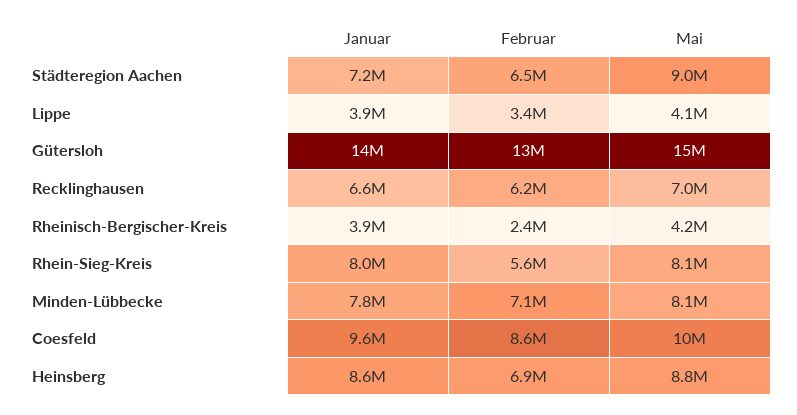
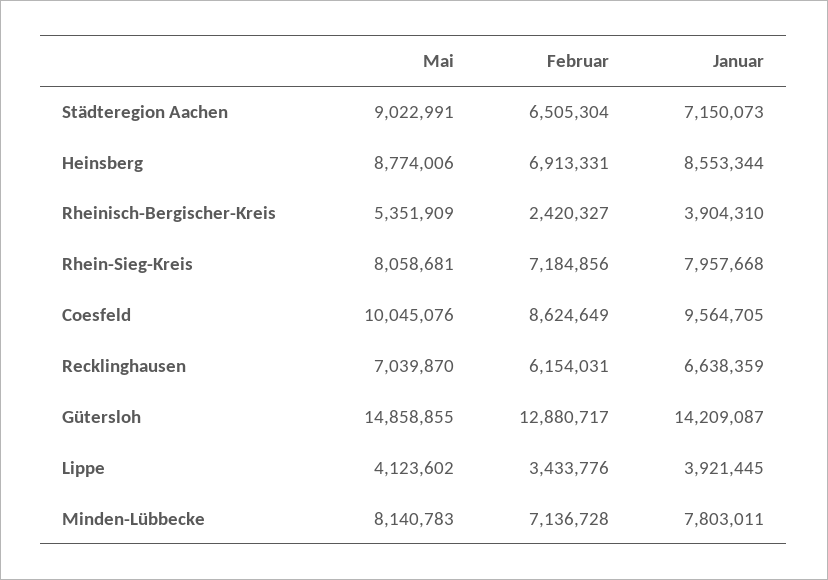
Mai, Rheinisch-Bergischer-Kreis: 4200000 -> 5351909
Februar, Rhein-Sieg-Kreis: 5600000 -> 7184856

